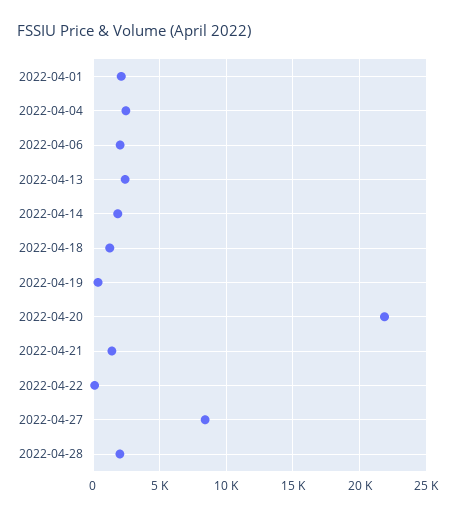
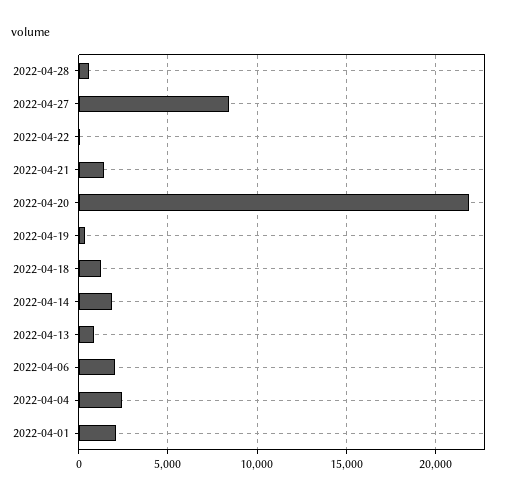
2022-04-13: 2500 -> 1000
2022-04-28: 2000 -> 500

